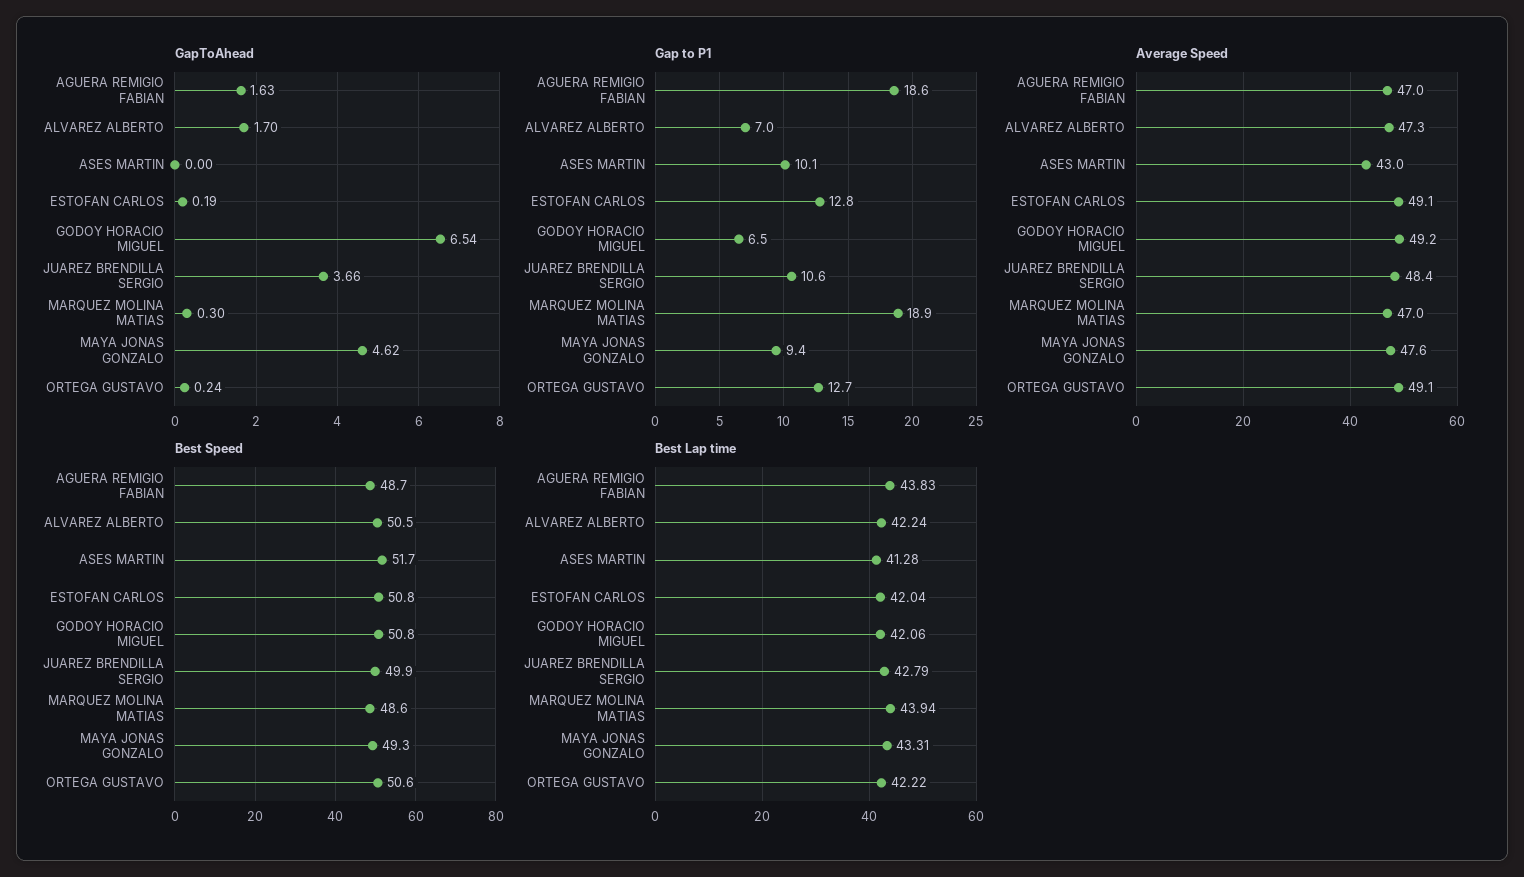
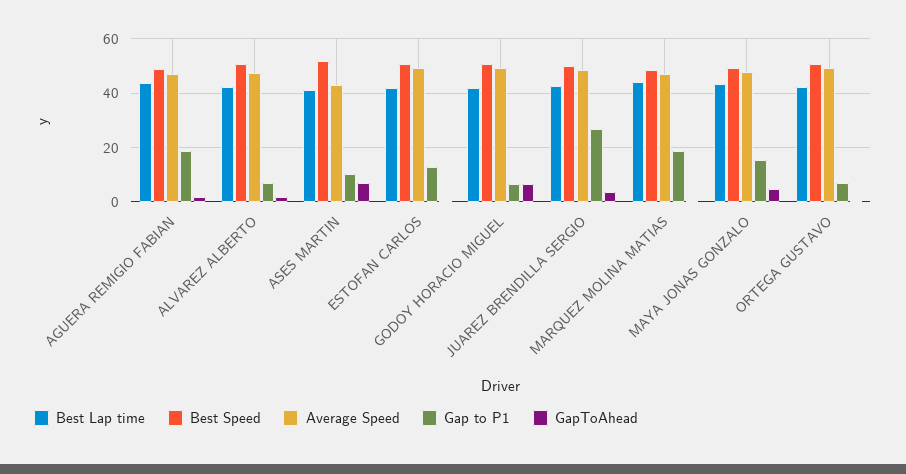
GapToAhead, ASES MARTIN: 0 -> 7.5
Gap to P1, JUAREZ BRENDILLA SERGIO: 10.6 -> 27.5
Gap to P1, MAYA JONAS GONZALO: 9.4 -> 15
Gap to P1, ORTEGA GUSTAVO: 12.7 -> 7.5

